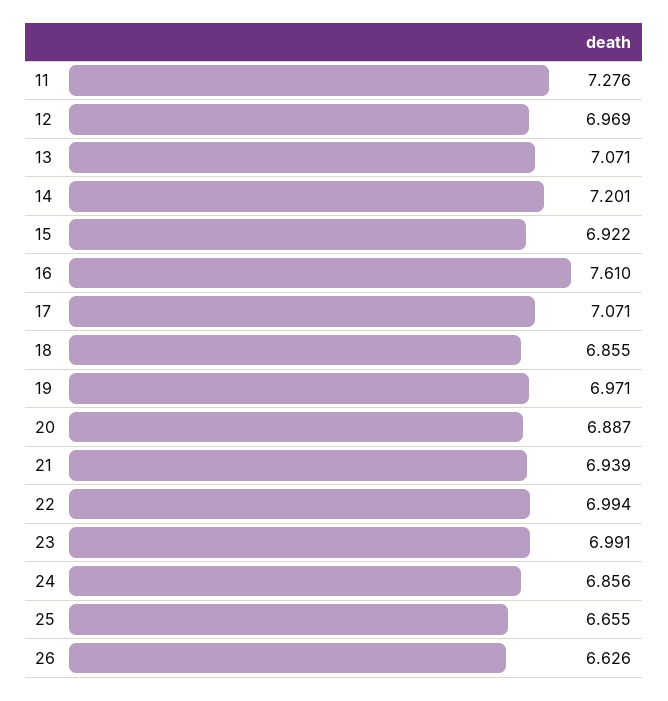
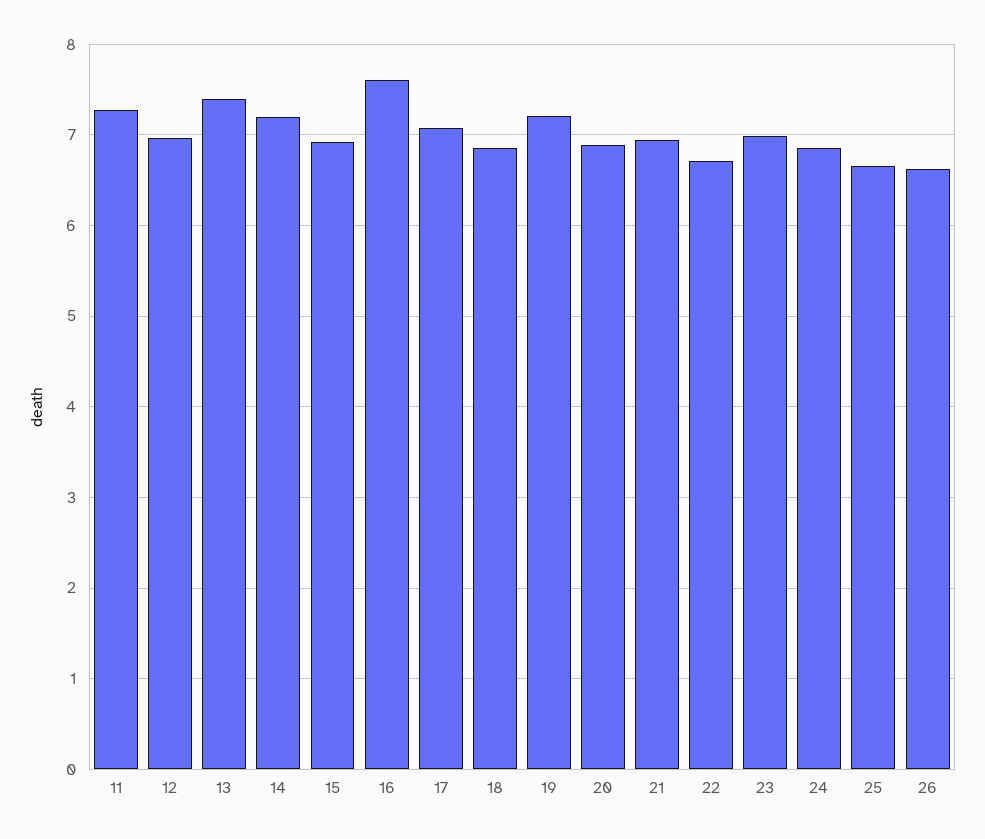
13: 7.071 -> 7.4
19: 6.971 -> 7.2
22: 6.994 -> 6.7

